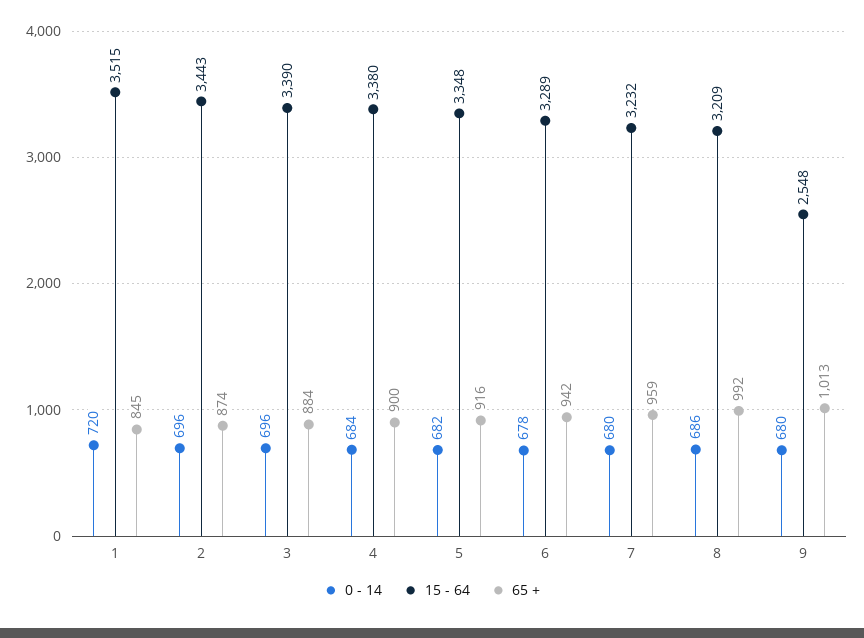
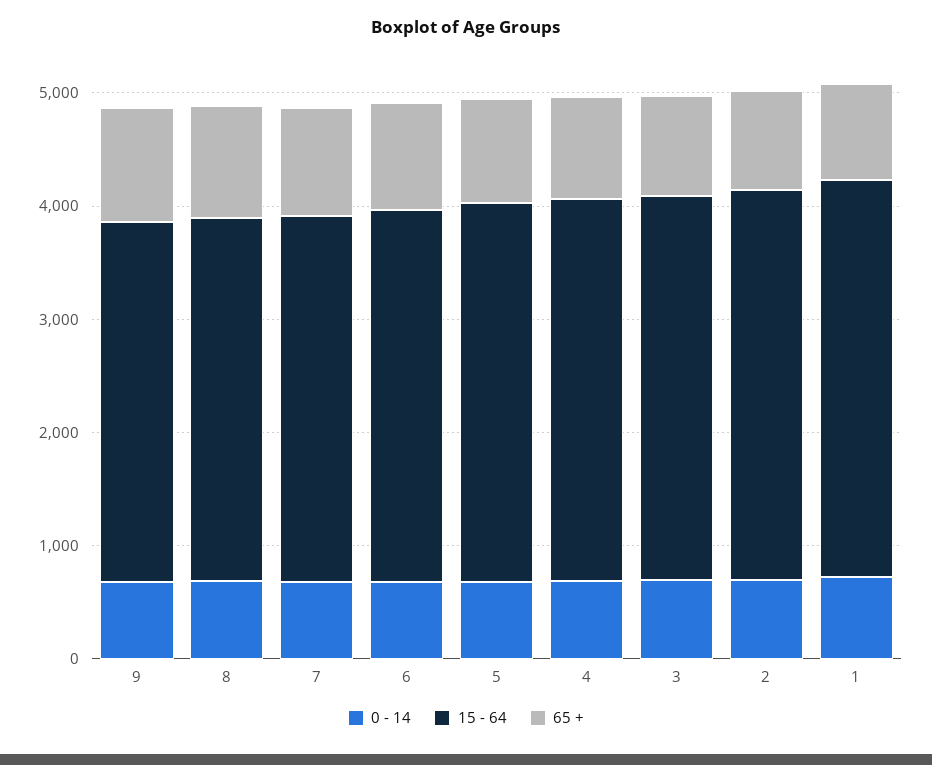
15 - 64, 9: 2548 -> 3200

